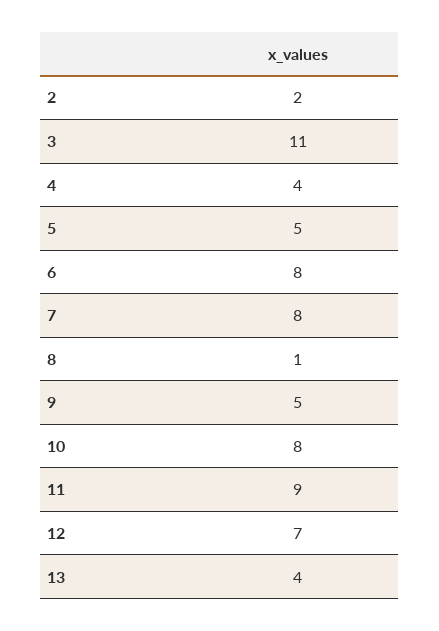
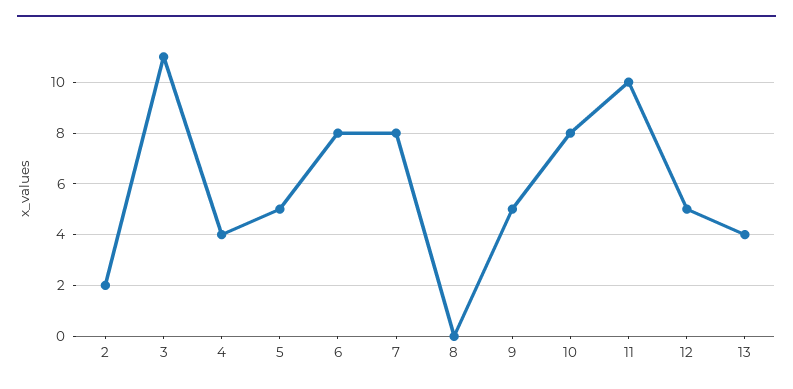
8: 1 -> 0
11: 9 -> 10
12: 7 -> 5

